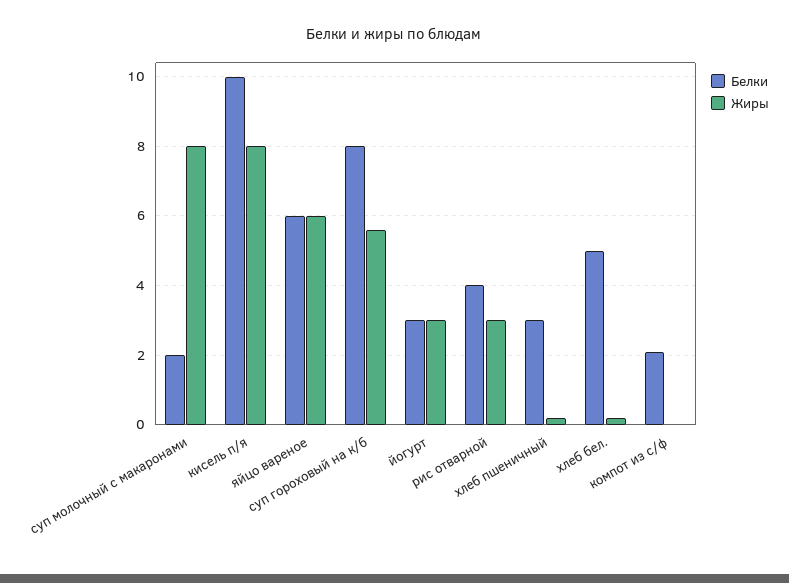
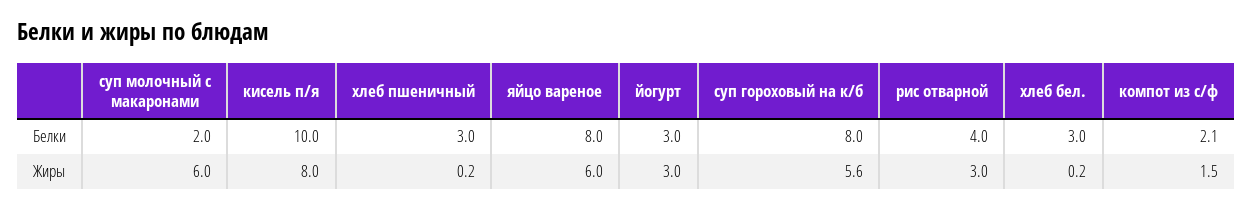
Жиры, суп молочный с макаронами: 8 -> 6
Белки, яйцо вареное: 6 -> 8
Белки, хлеб бел.: 5 -> 3
Жиры, компот из с/ф: 0 -> 1.5

